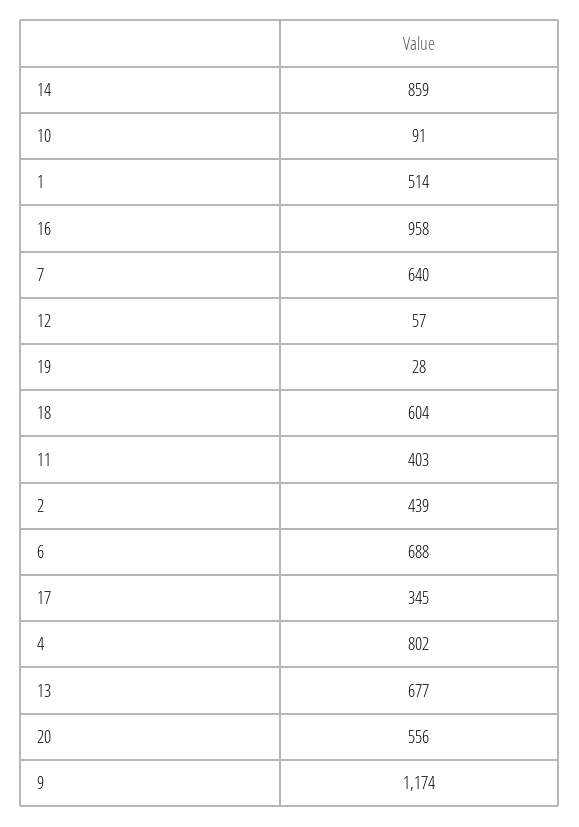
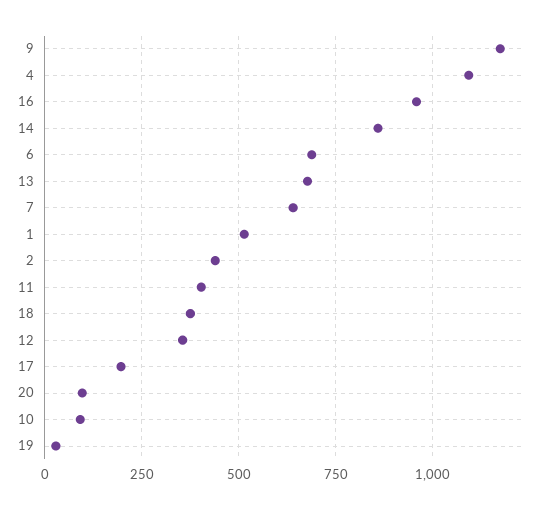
12: 57 -> 350
18: 604 -> 375
17: 345 -> 200
4: 802 -> 1100
20: 556 -> 100

